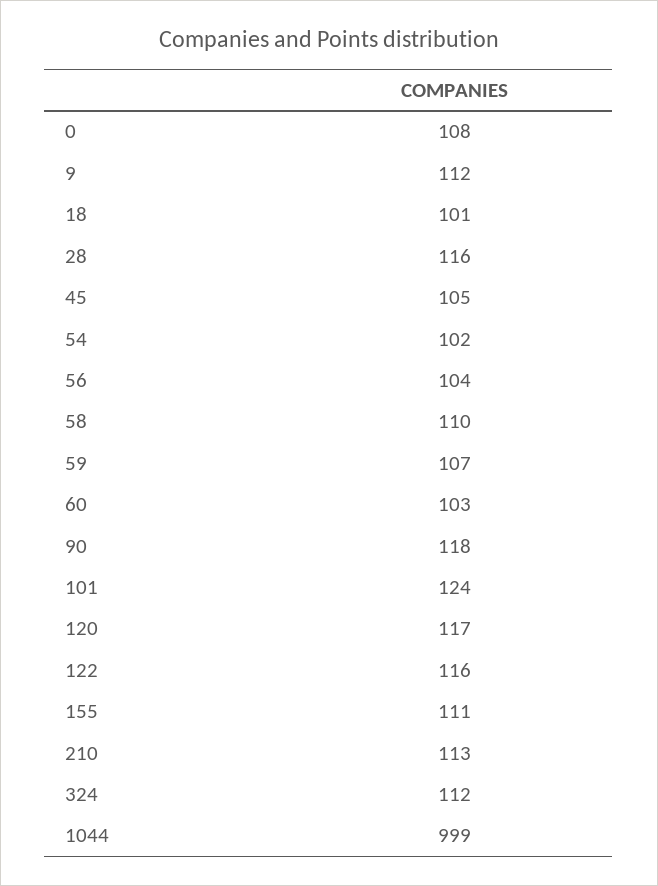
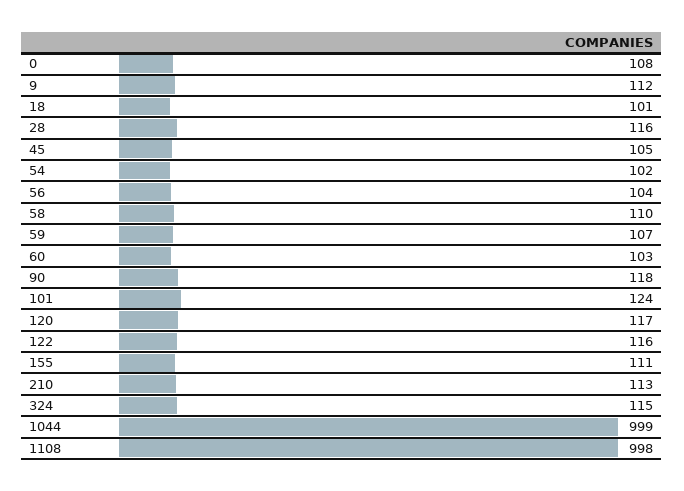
324: 112 -> 115
1108: none -> 998

